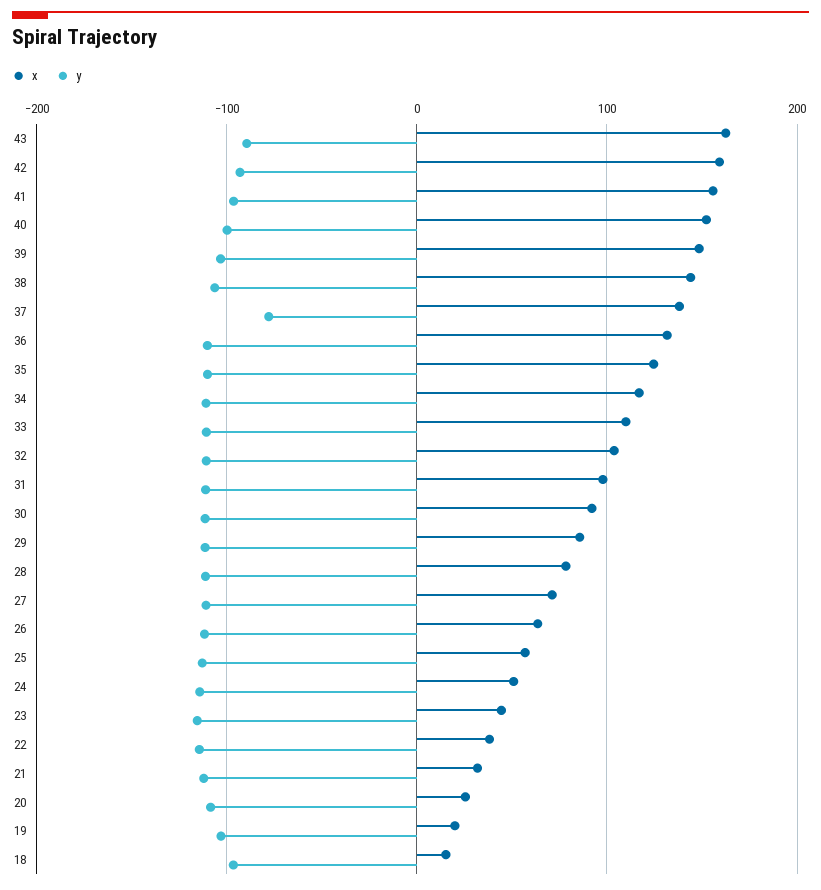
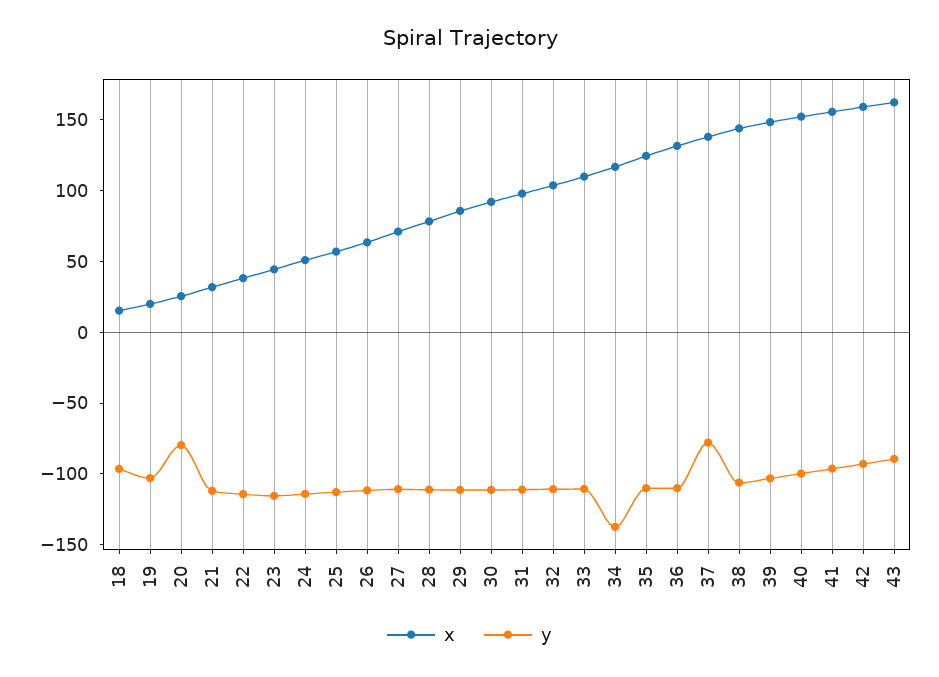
y, 34: -110 -> -140
y, 20: -110 -> -80

